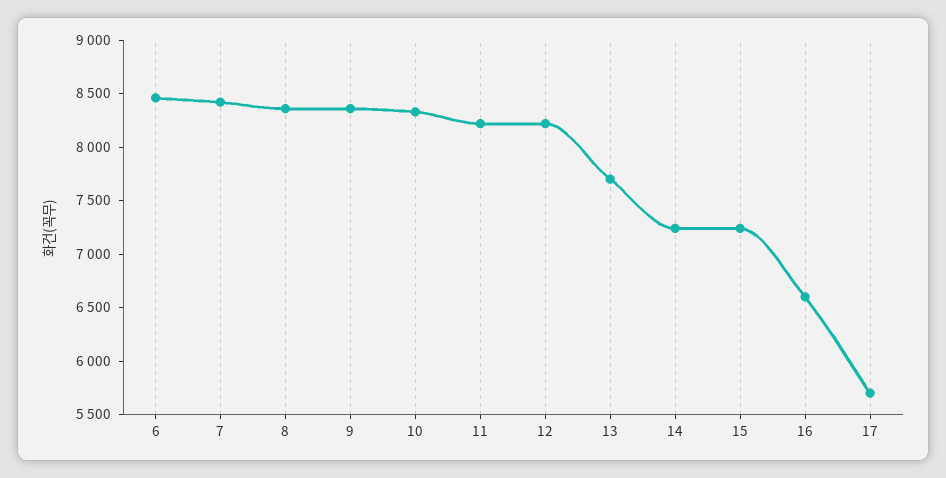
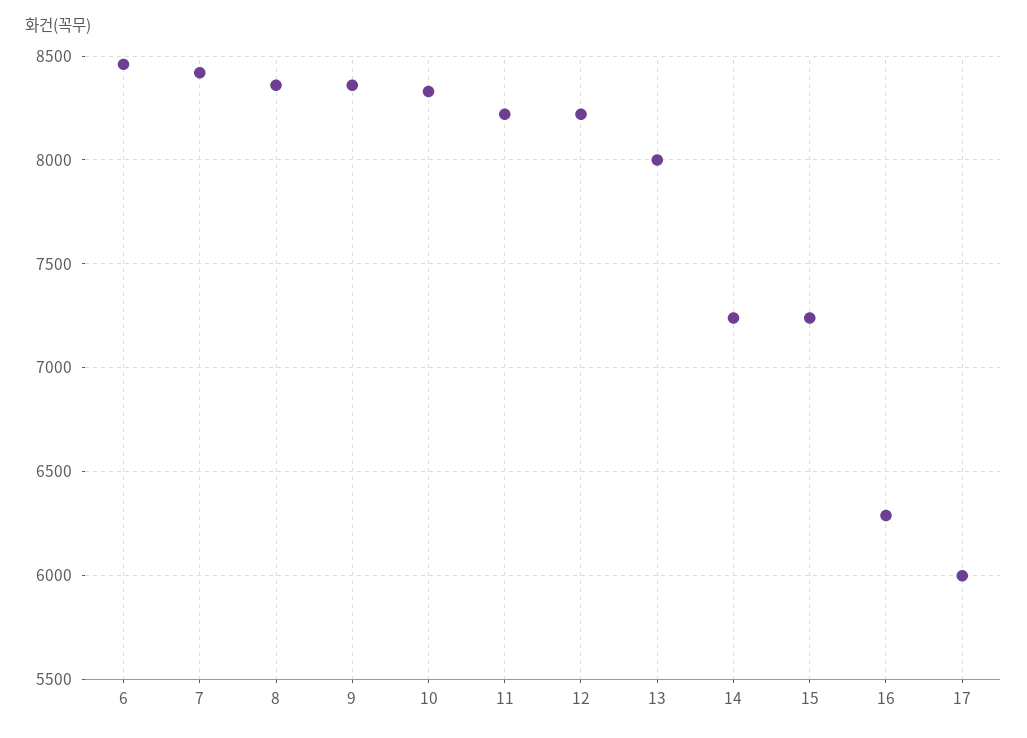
13: 7700 -> 8000
16: 6600 -> 6300
17: 5700 -> 6000

